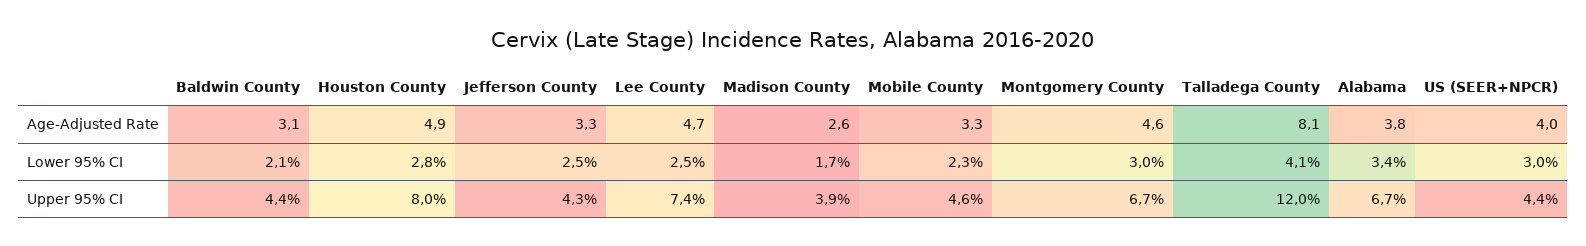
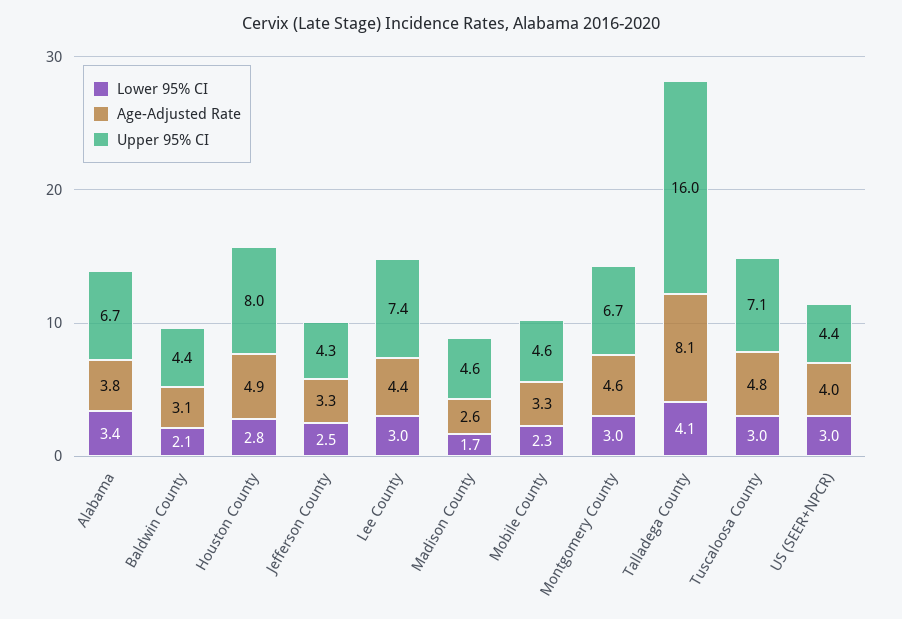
Age-Adjusted Rate, Lee County: 4.7 -> 4.4
Lower 95% CI, Lee County: 2.5 -> 3
Upper 95% CI, Madison County: 3.9 -> 4.6
Upper 95% CI, Talladega County: 12 -> 16
Lower 95% CI, Tuscaloosa County: none -> 3
Age-Adjusted Rate, Tuscaloosa County: none -> 4.8
Upper 95% CI, Tuscaloosa County: none -> 7.1

